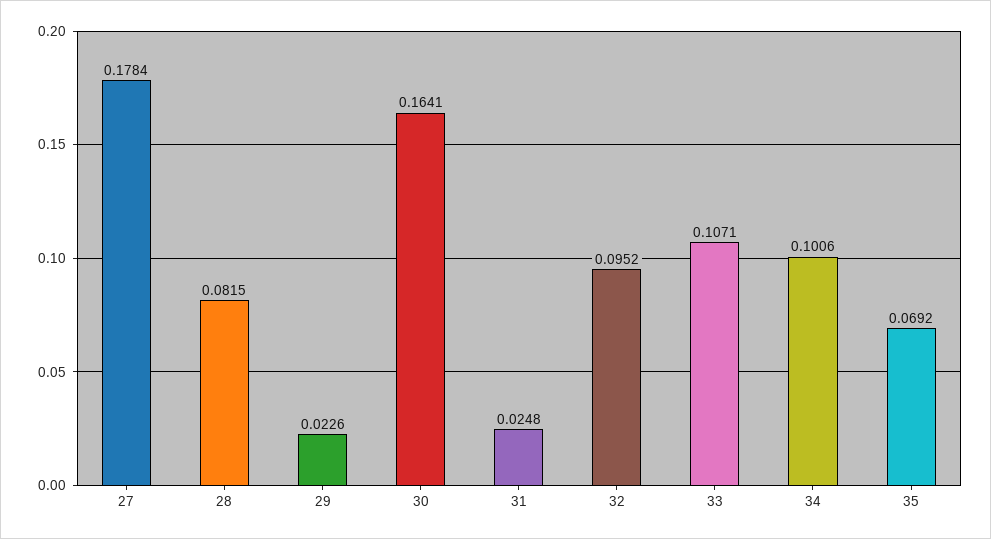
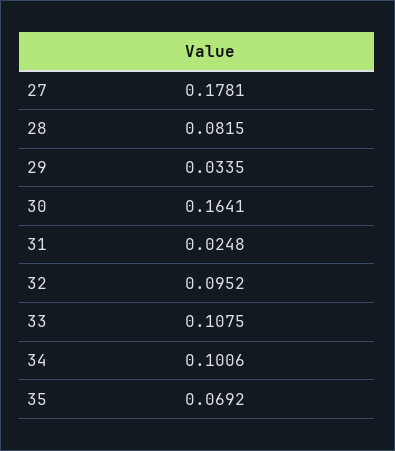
27: 0.1784 -> 0.1781
29: 0.0226 -> 0.0335
33: 0.1071 -> 0.1075

